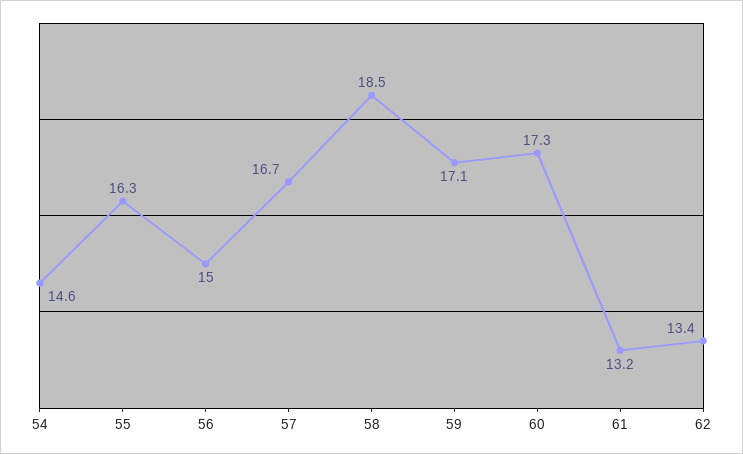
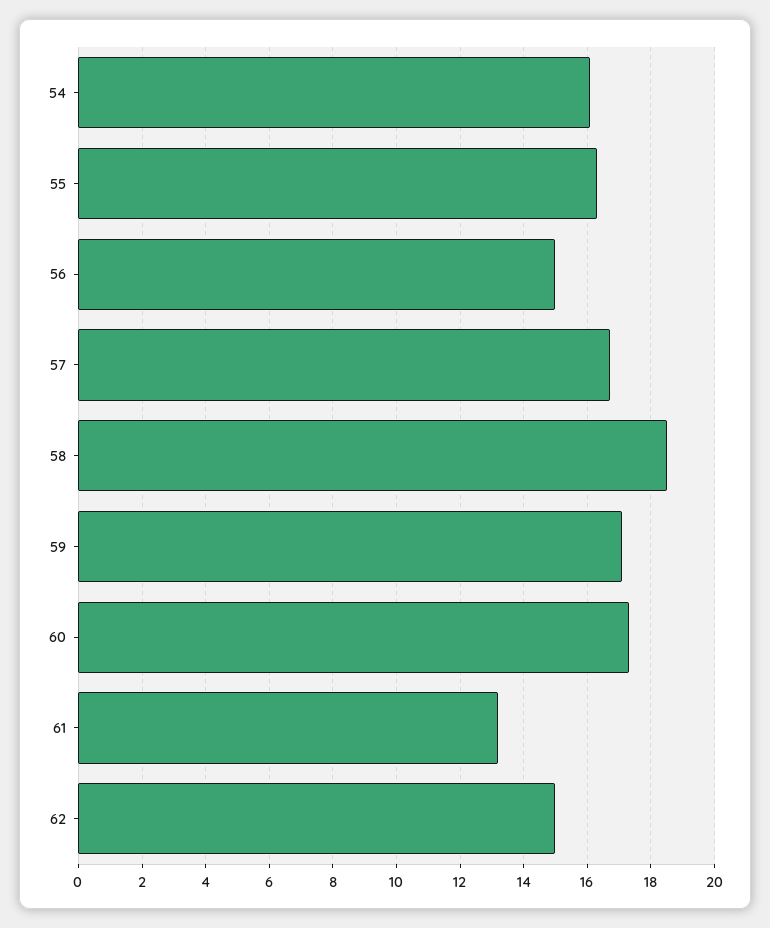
54: 14.6 -> 16
62: 13.4 -> 15

